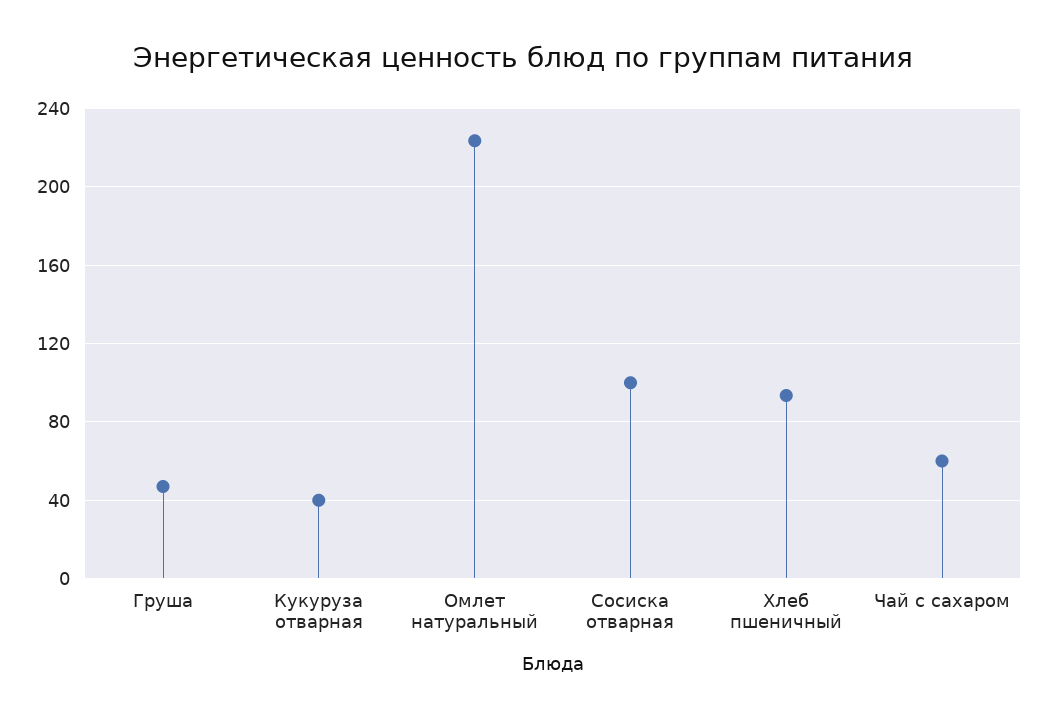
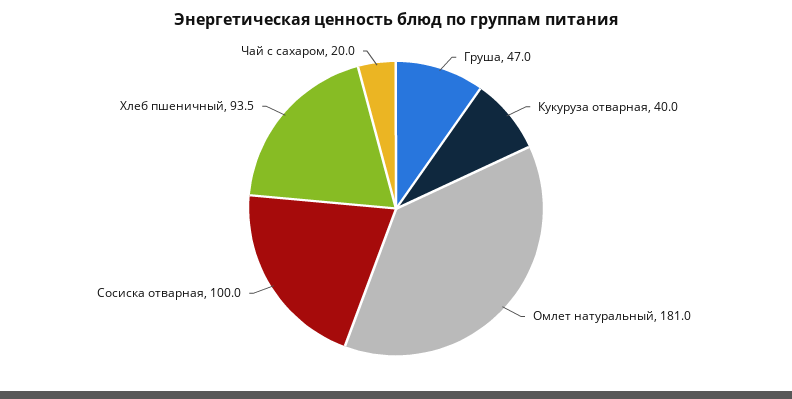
Омлет натуральный: 225 -> 181
Чай с сахаром: 60 -> 20

